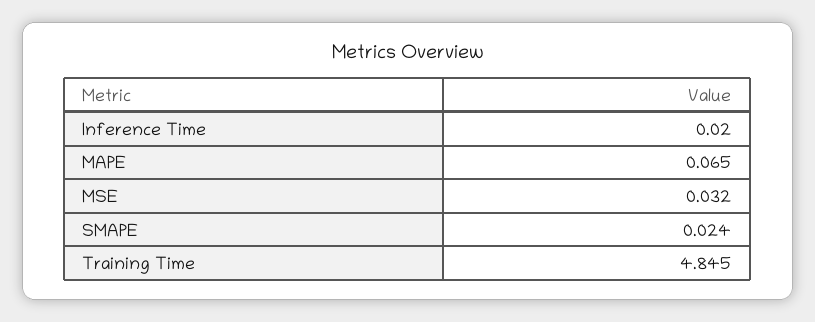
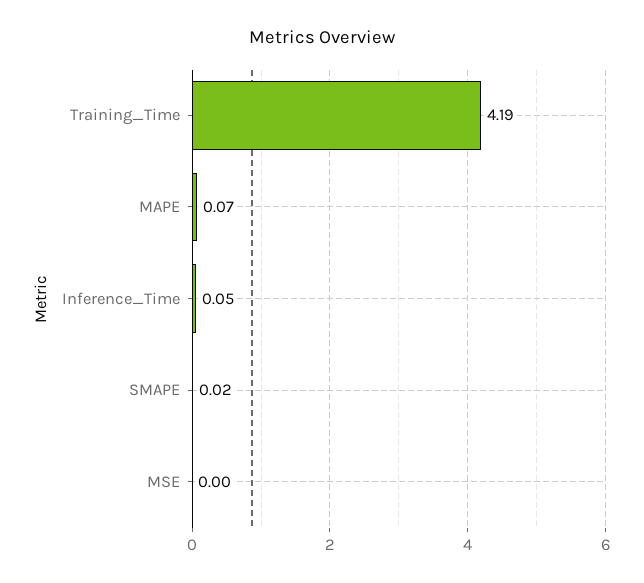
Inference Time: 0.02 -> 0.05
MSE: 0.032 -> 0
Training Time: 4.845 -> 4.19

